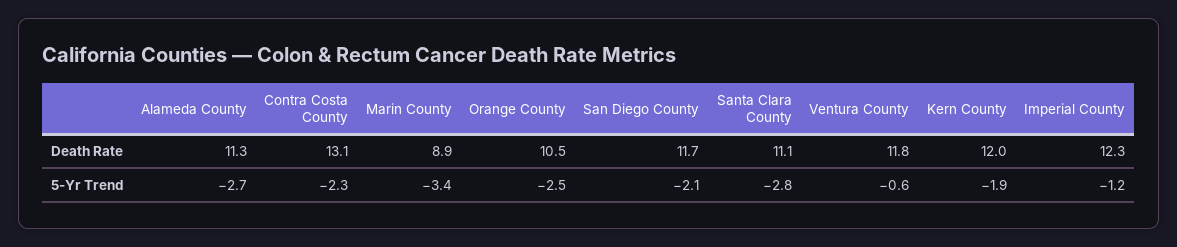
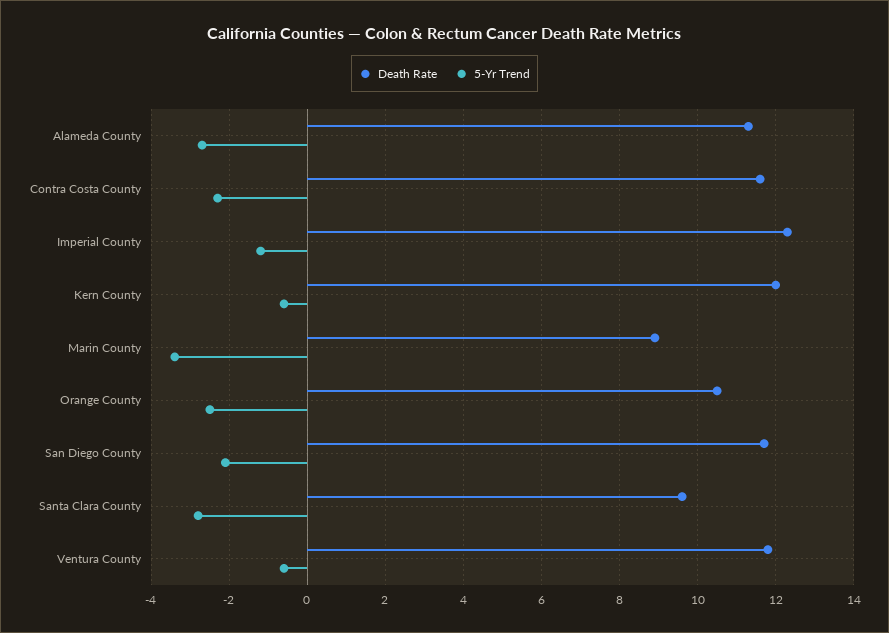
Death Rate, Contra Costa County: 13.1 -> 11.5
Death Rate, Santa Clara County: 11.1 -> 9.5
5-Yr Trend, Kern County: -1.9 -> -0.5

